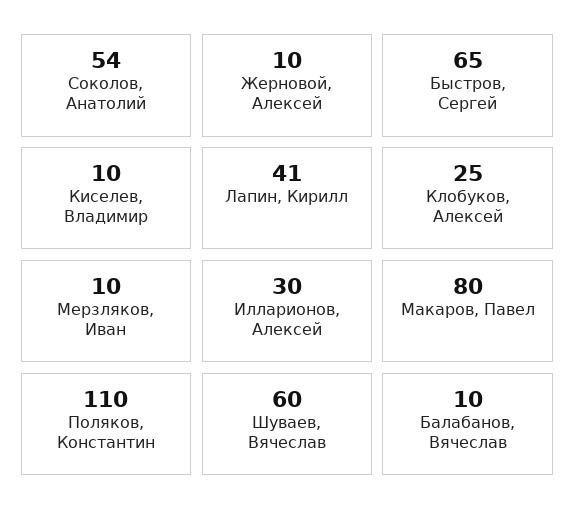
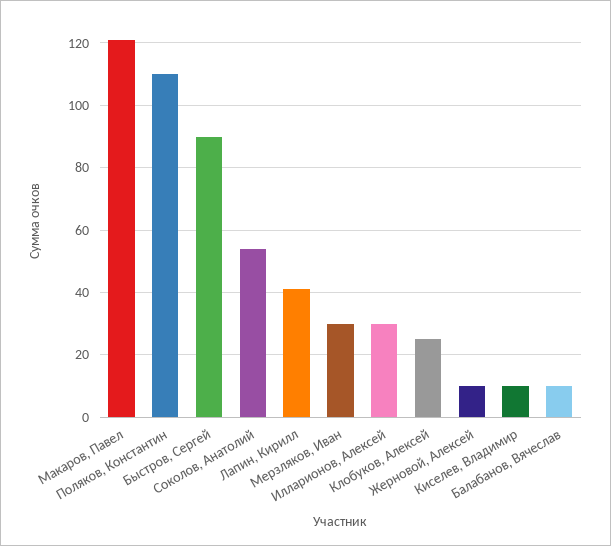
Быстров, Сергей: 65 -> 90
Мерзляков, Иван: 10 -> 30
Макаров, Павел: 80 -> 120
Шуваев, Вячеслав: 60 -> none

